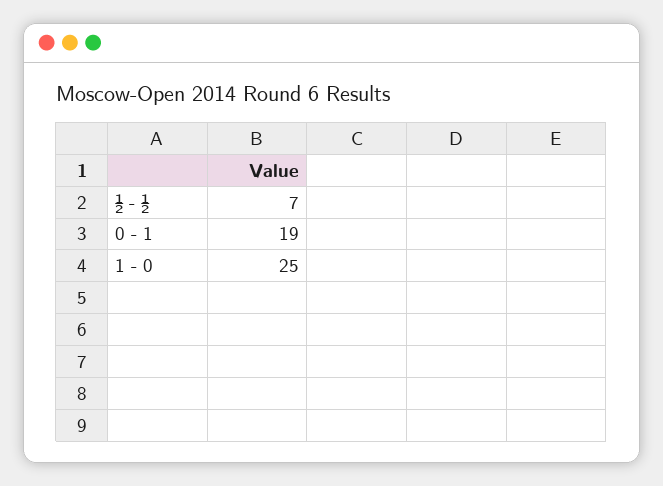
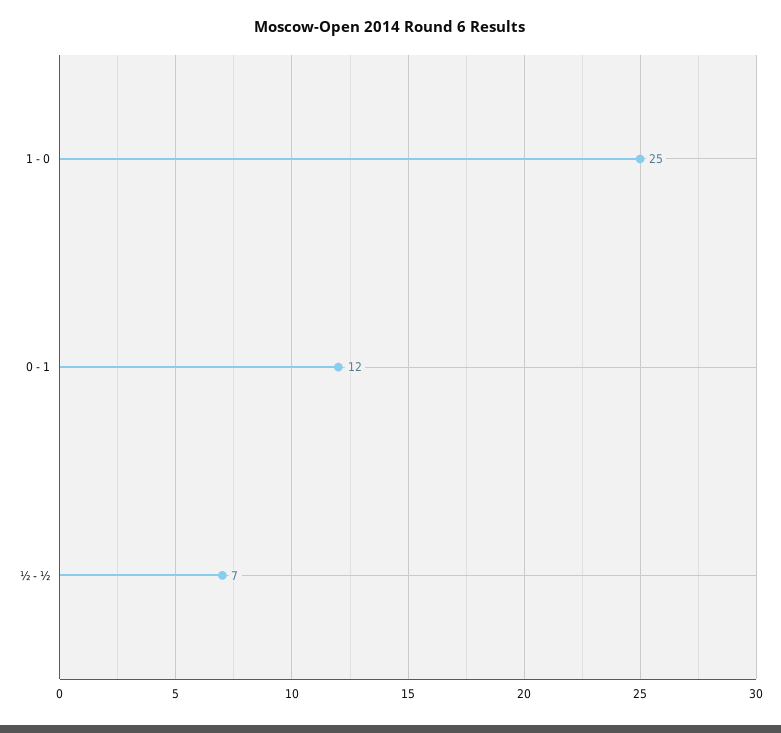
0 - 1: 19 -> 12

